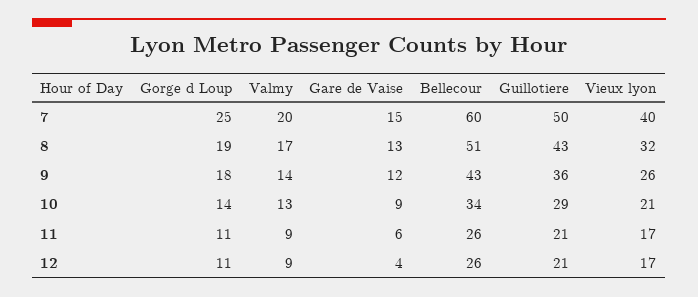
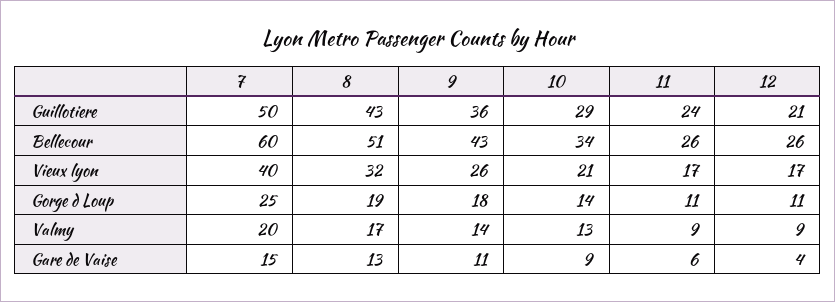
Gare de Vaise, 9: 12 -> 11
Guillotiere, 11: 21 -> 24

